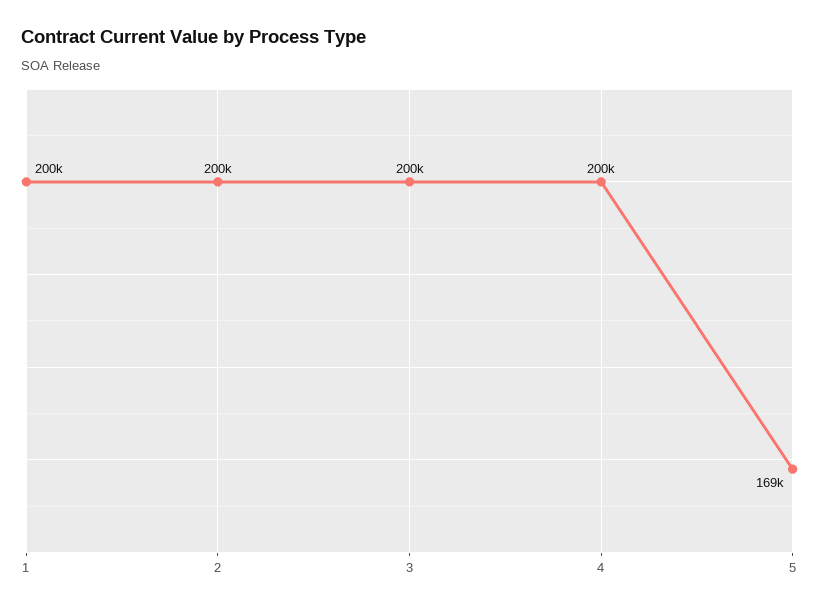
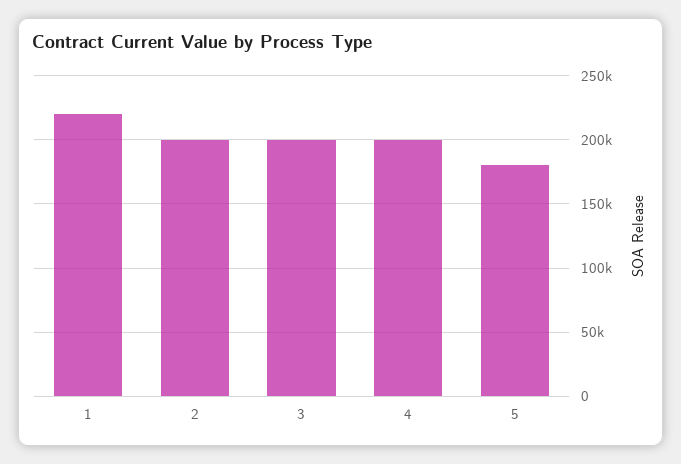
1: 200000 -> 220000
5: 169000 -> 180000

